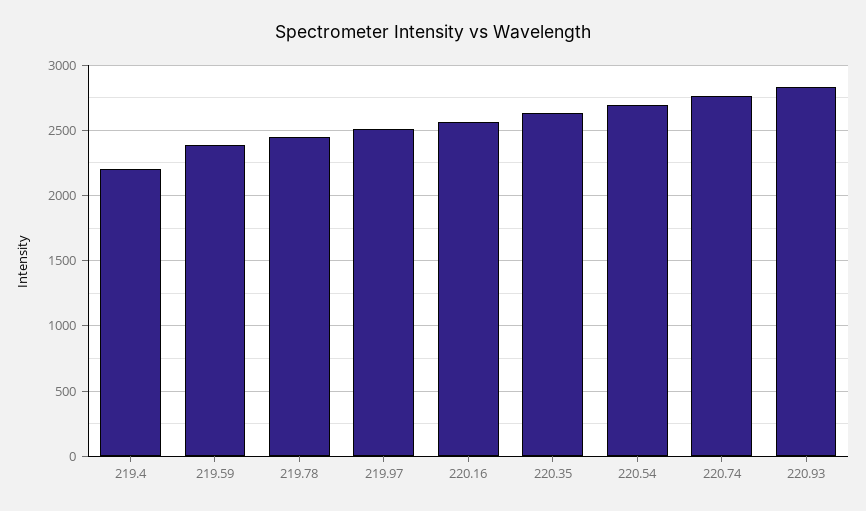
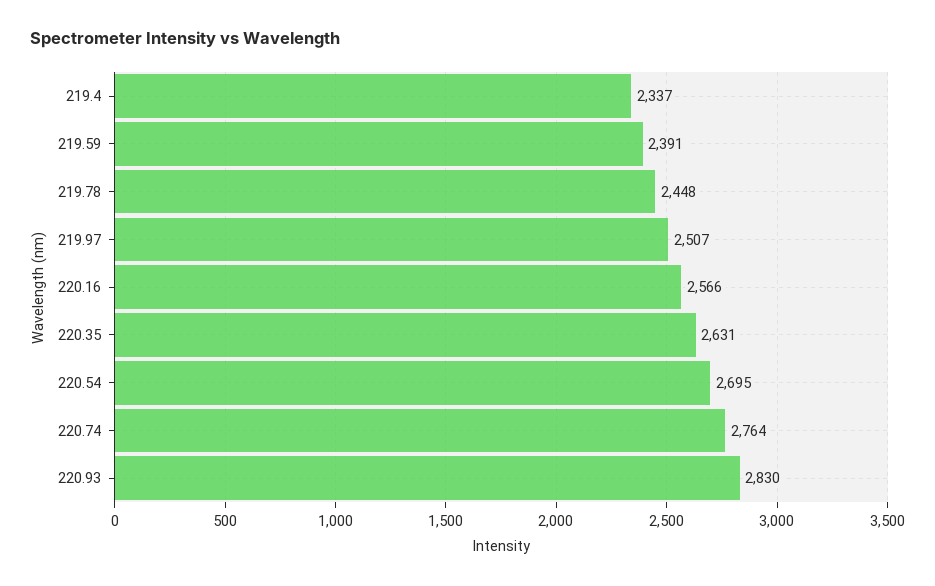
219.4: 2200 -> 2337

